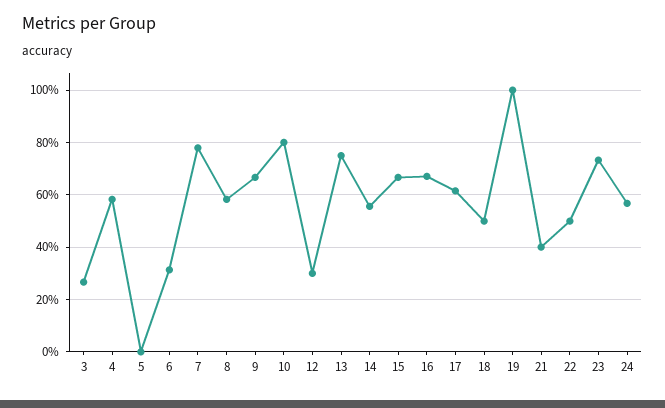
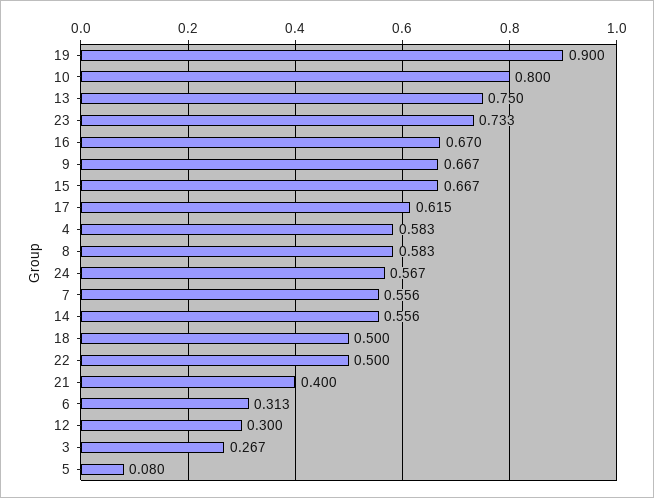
5: 0 -> 0.08
7: 0.775 -> 0.556
19: 1 -> 0.9

